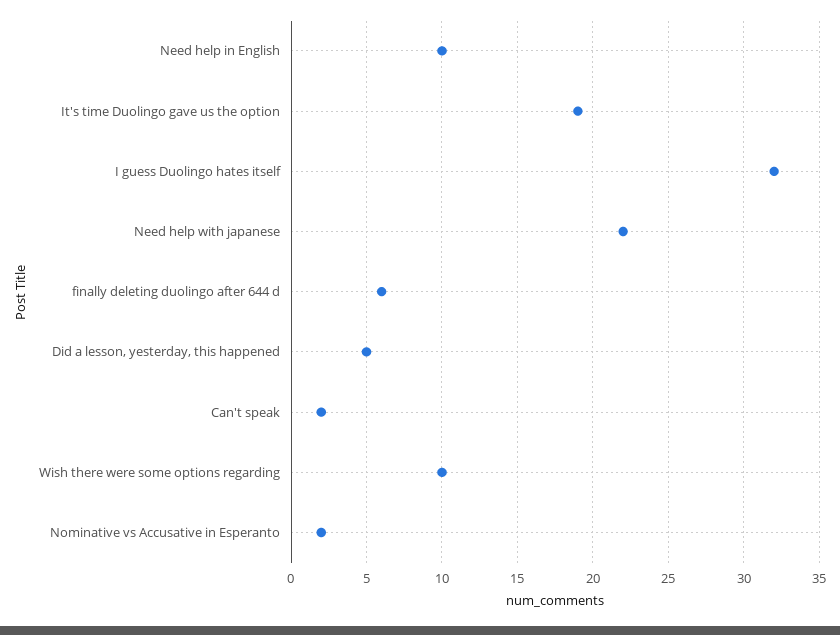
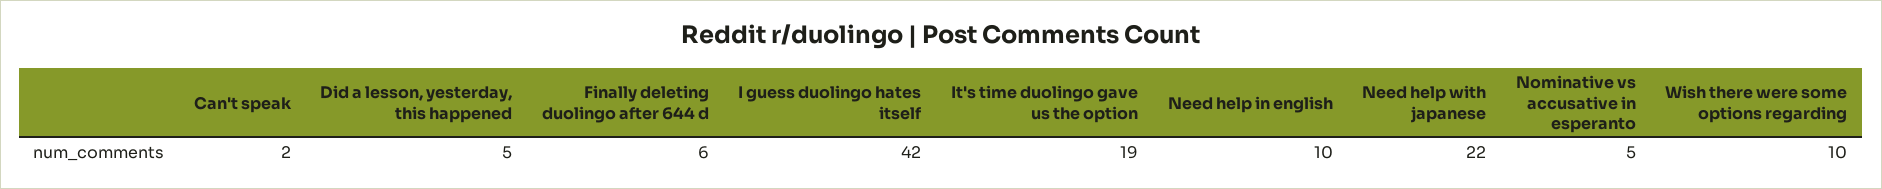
I guess Duolingo hates itself: 32 -> 42
Nominative vs Accusative in Esperanto: 2 -> 5

